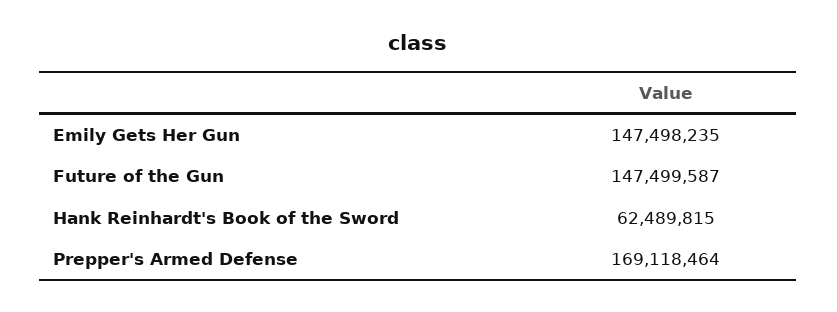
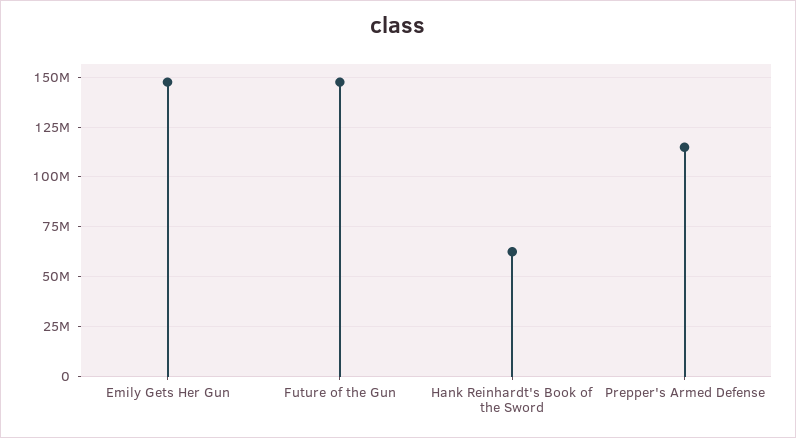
Prepper's Armed Defense: 169118464 -> 115000000

